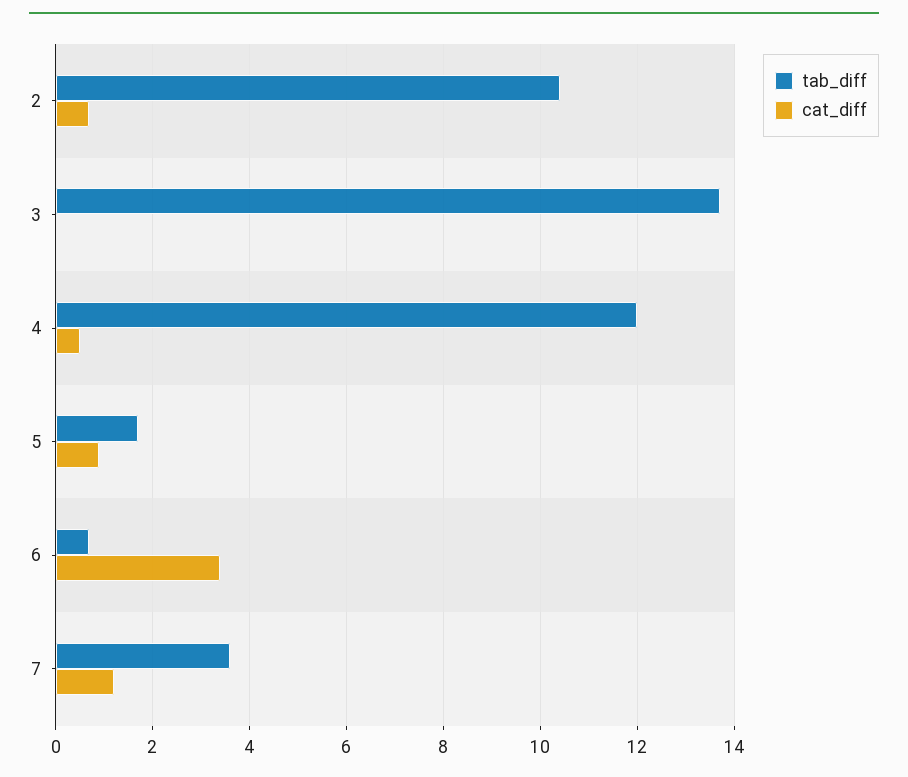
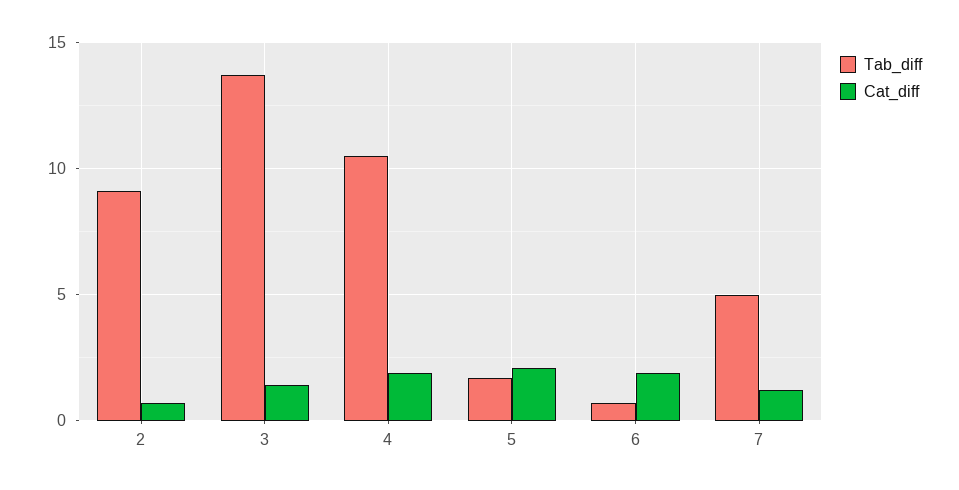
tab_diff, 2: 10.5 -> 9
cat_diff, 3: 0 -> 1.5
tab_diff, 4: 12 -> 10.5
cat_diff, 4: 0.5 -> 2
cat_diff, 5: 1 -> 2
cat_diff, 6: 3.5 -> 2
tab_diff, 7: 3.5 -> 5

